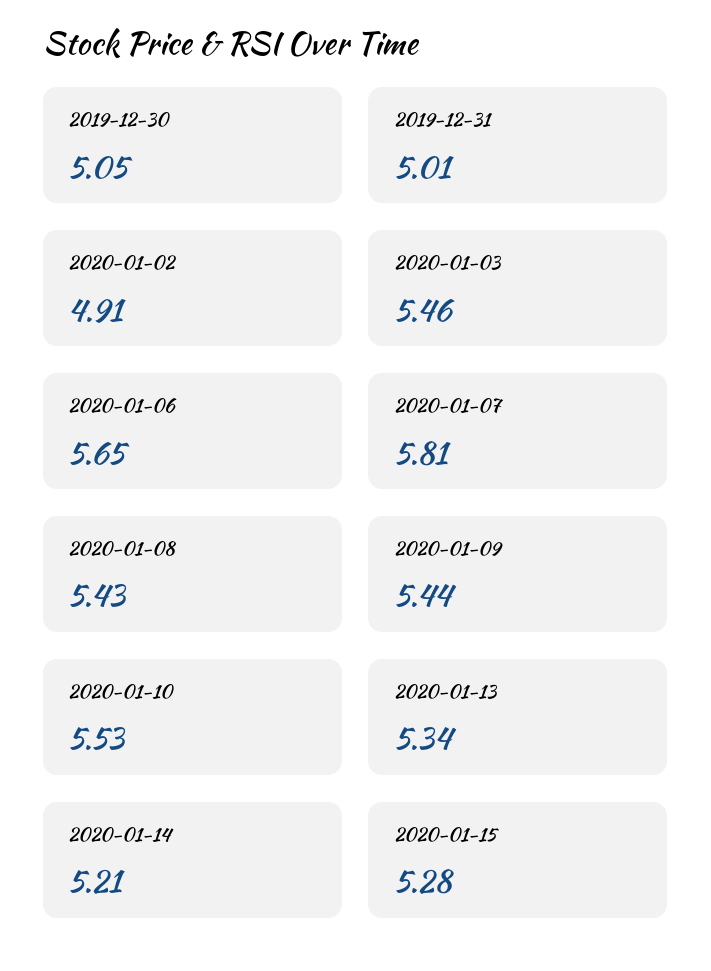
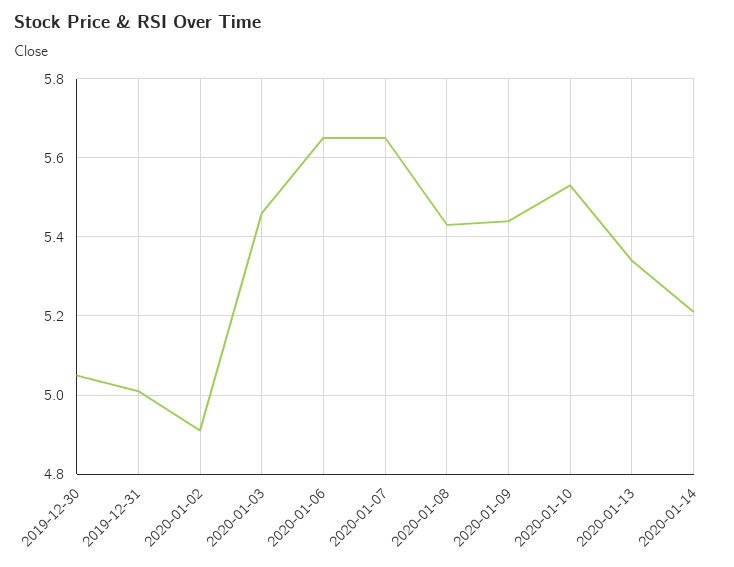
2020-01-07: 5.81 -> 5.65
2020-01-15: 5.28 -> none

